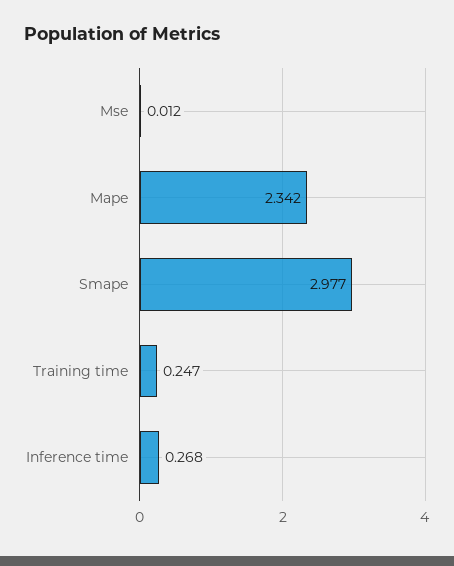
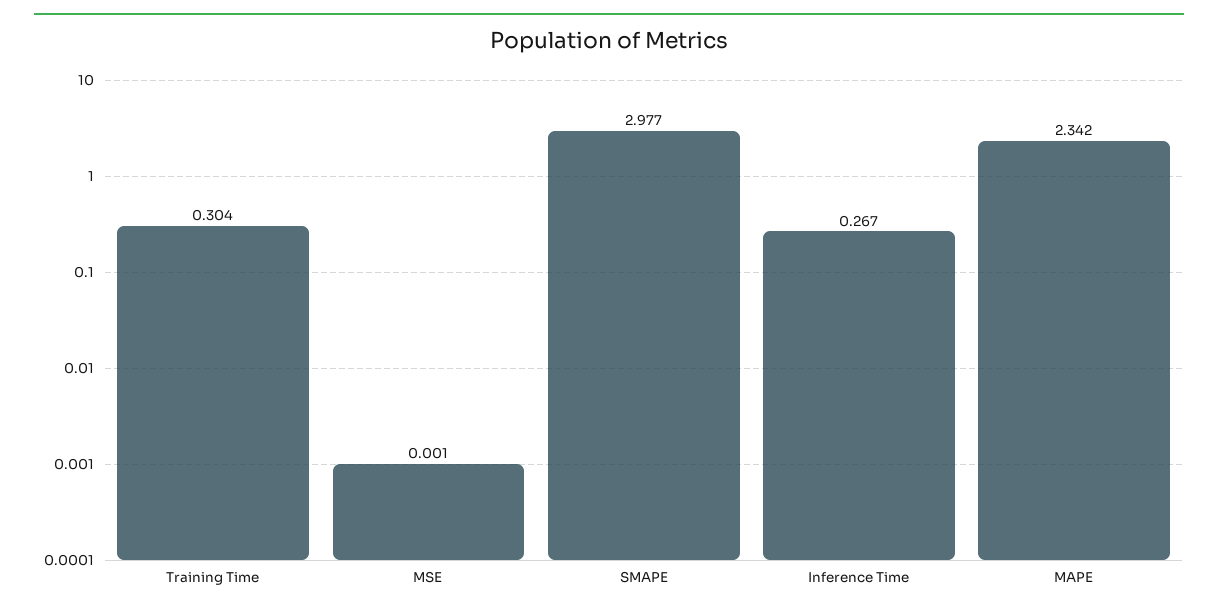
Mse: 0.012 -> 0.001
Training time: 0.247 -> 0.304
Inference time: 0.268 -> 0.267

